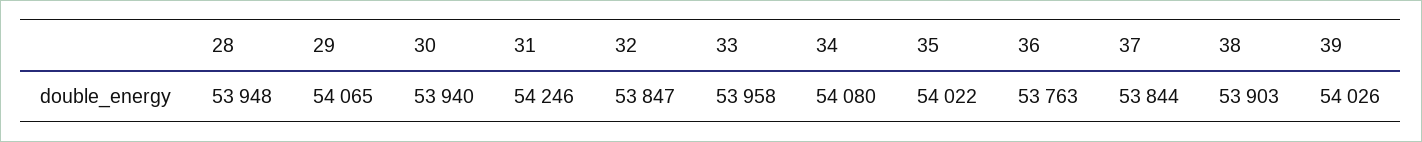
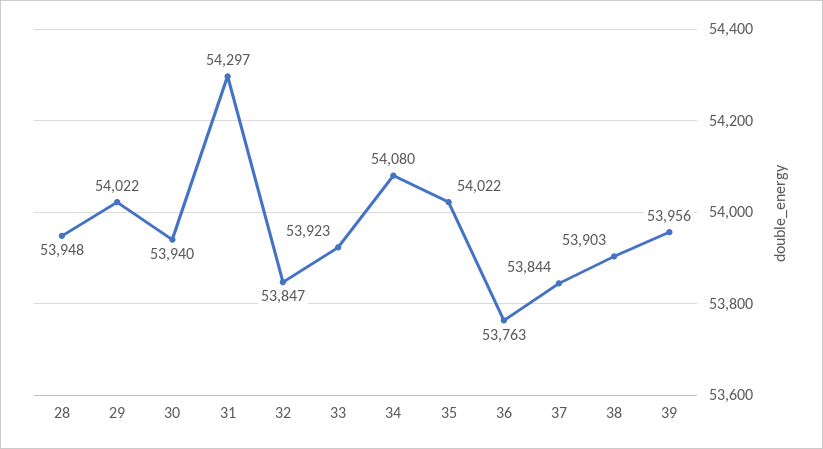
29: 54065 -> 54022
31: 54246 -> 54297
33: 53958 -> 53923
39: 54026 -> 53956

